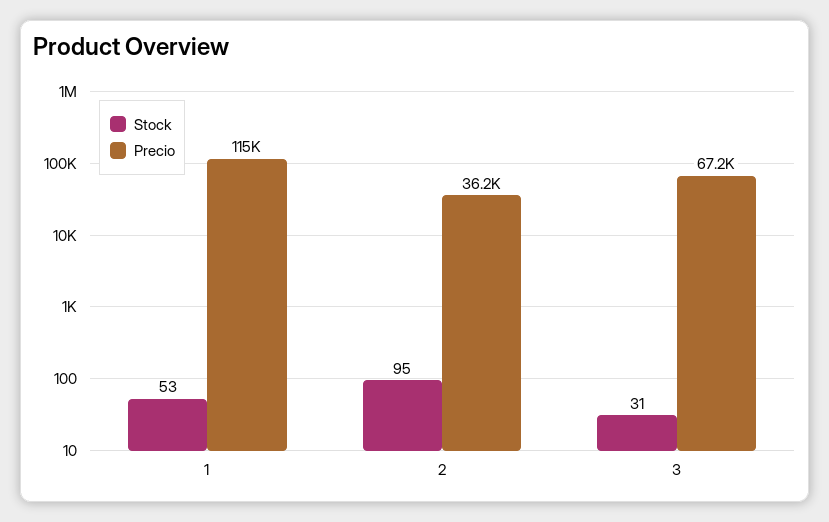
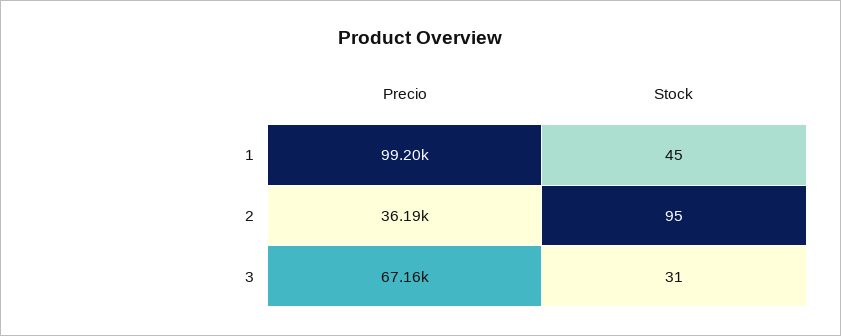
Stock, 1: 53 -> 45
Precio, 1: 115000 -> 99200

